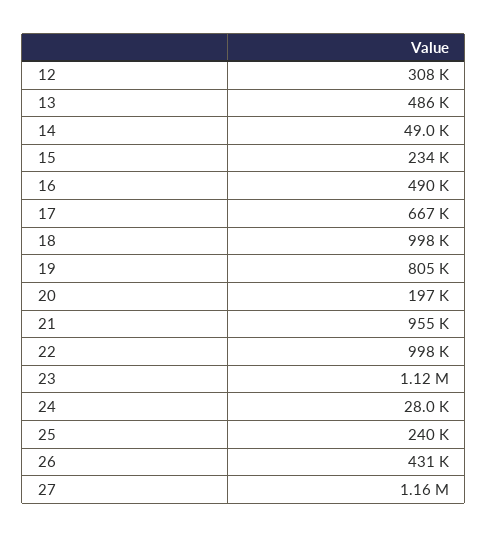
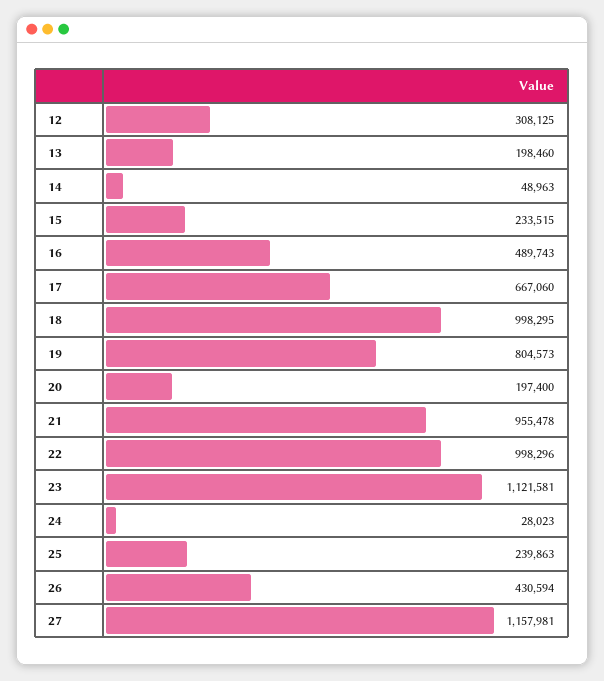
13: 486000 -> 198460

